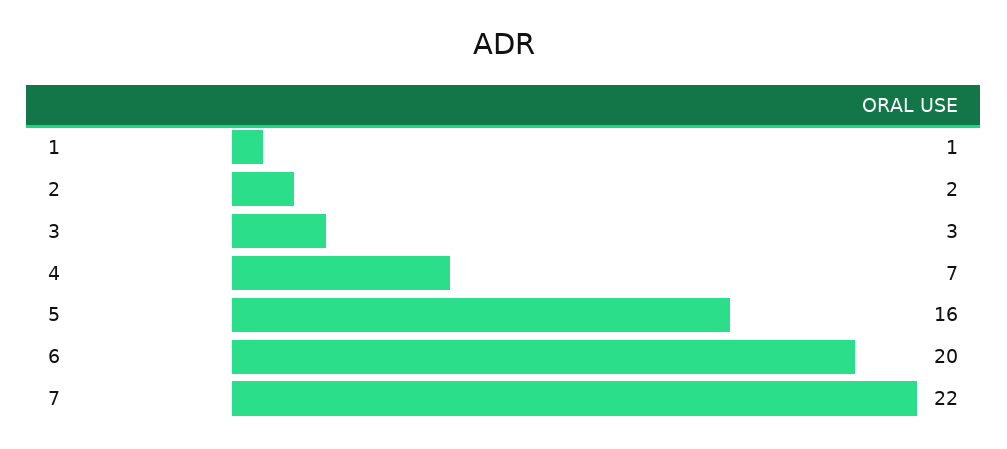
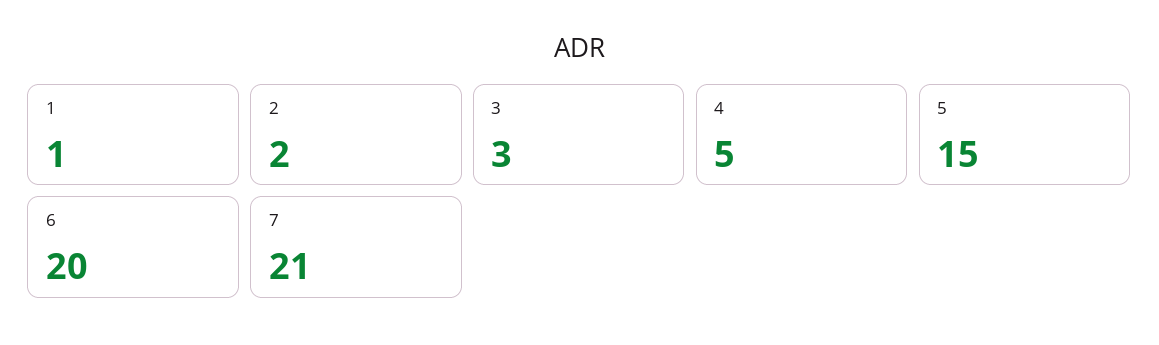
4: 7 -> 5
5: 16 -> 15
7: 22 -> 21

